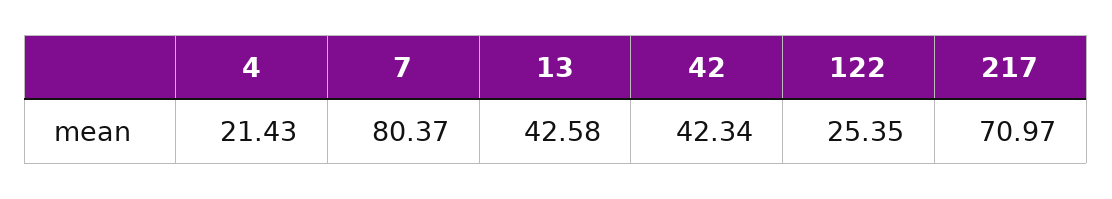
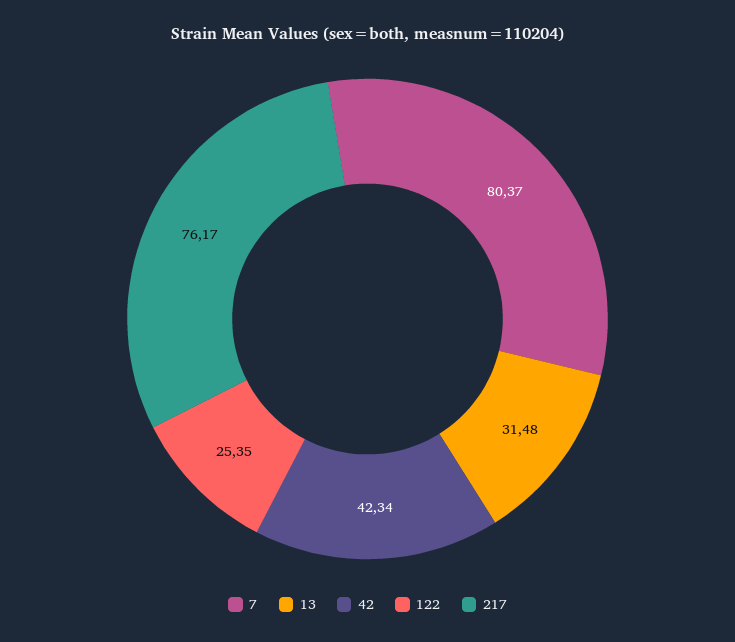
4: 21.43 -> none
13: 42.58 -> 31.48
217: 70.97 -> 76.17

